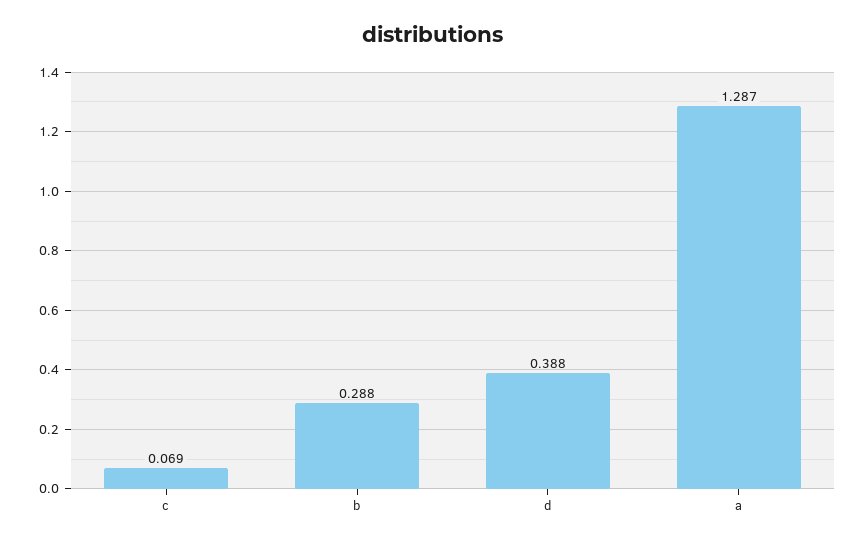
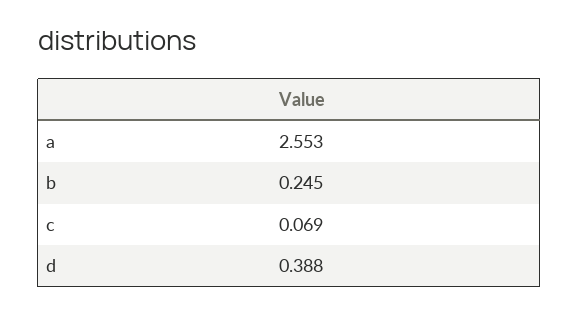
b: 0.288 -> 0.245
a: 1.287 -> 2.553

